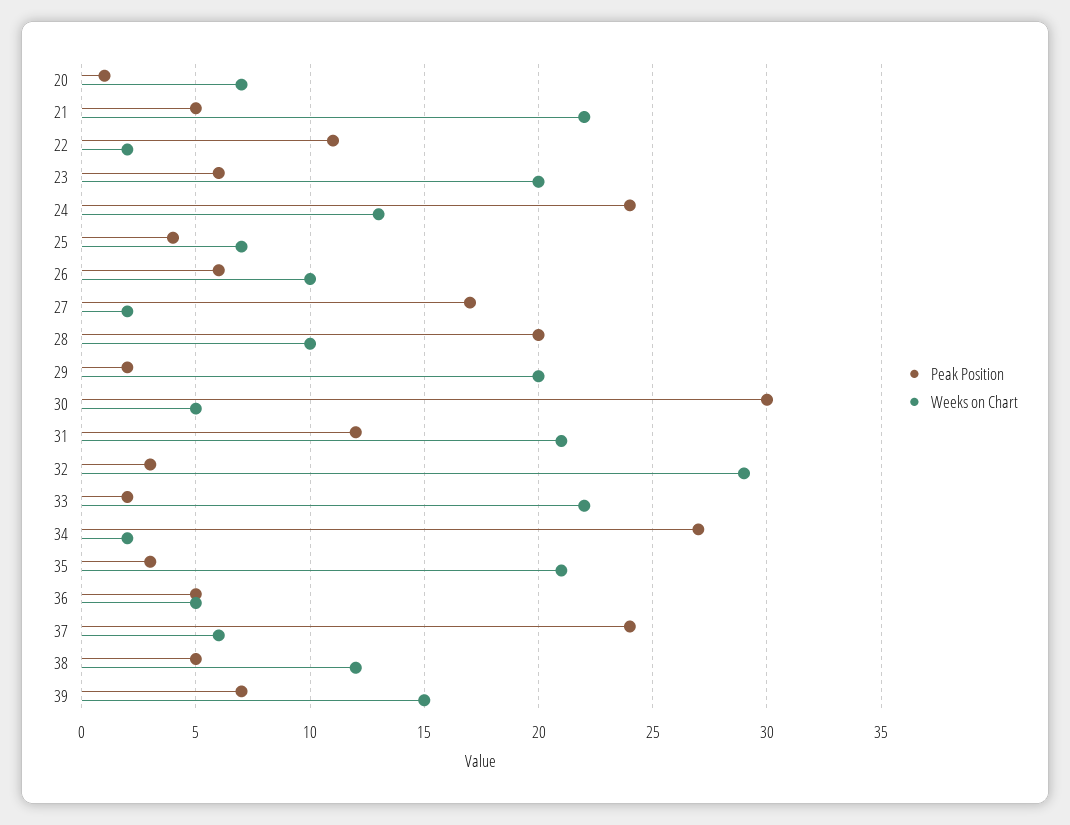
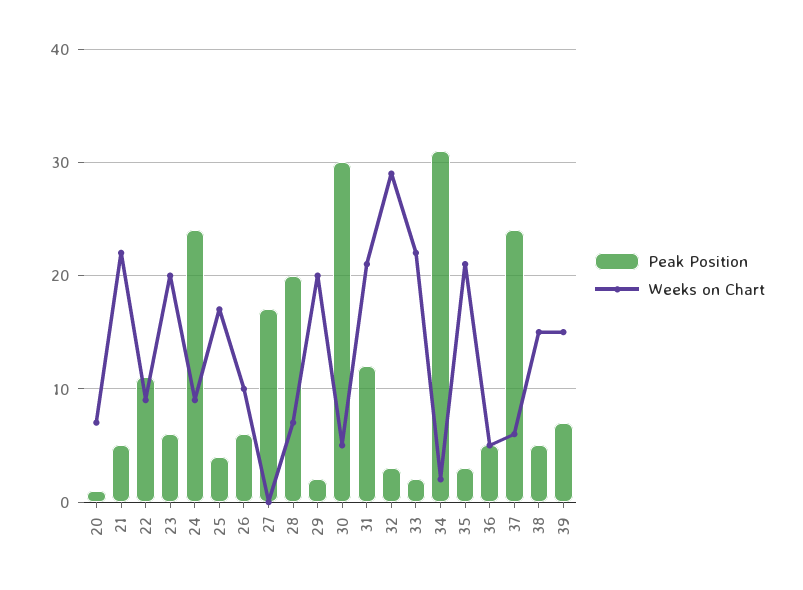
Weeks on Chart, 22: 2 -> 9
Weeks on Chart, 24: 13 -> 9
Weeks on Chart, 25: 7 -> 17
Weeks on Chart, 27: 2 -> 0
Weeks on Chart, 28: 10 -> 7
Peak Position, 34: 27 -> 31
Weeks on Chart, 38: 12 -> 15

